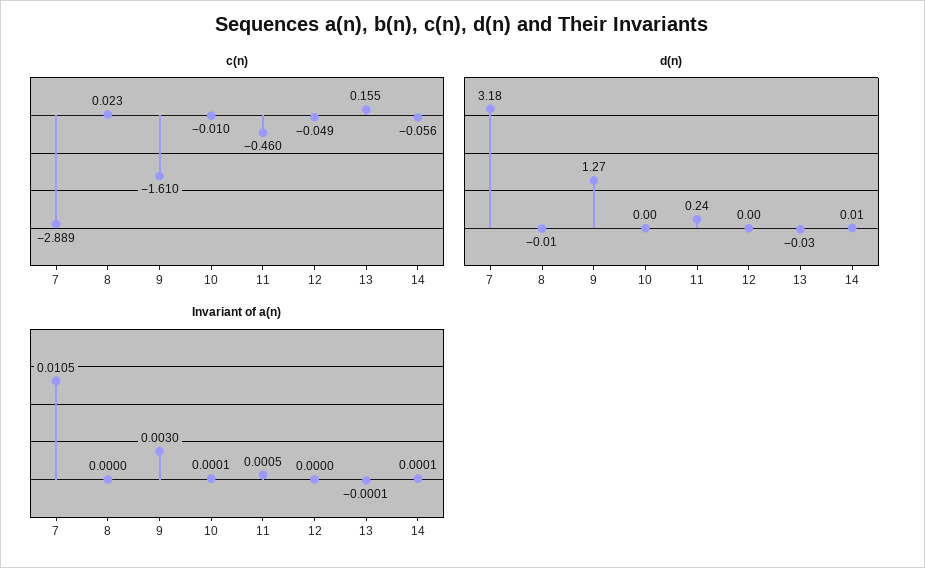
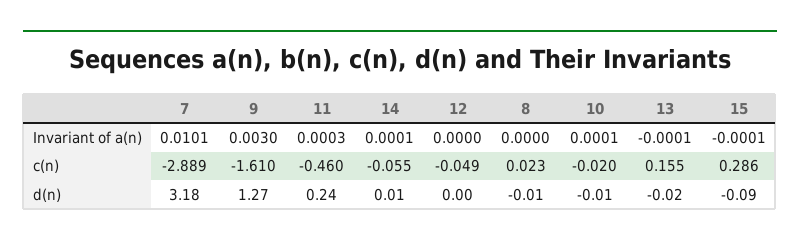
c(n), 10: -0.01 -> -0.02
c(n), 14: -0.056 -> -0.055
d(n), 10: 0 -> -0.01
d(n), 13: -0.03 -> -0.02
Invariant of a(n), 7: 0.0105 -> 0.0101
Invariant of a(n), 11: 0.0005 -> 0.0003
Invariant of a(n), 15: none -> -0.0001
c(n), 15: none -> 0.286
d(n), 15: none -> -0.09

